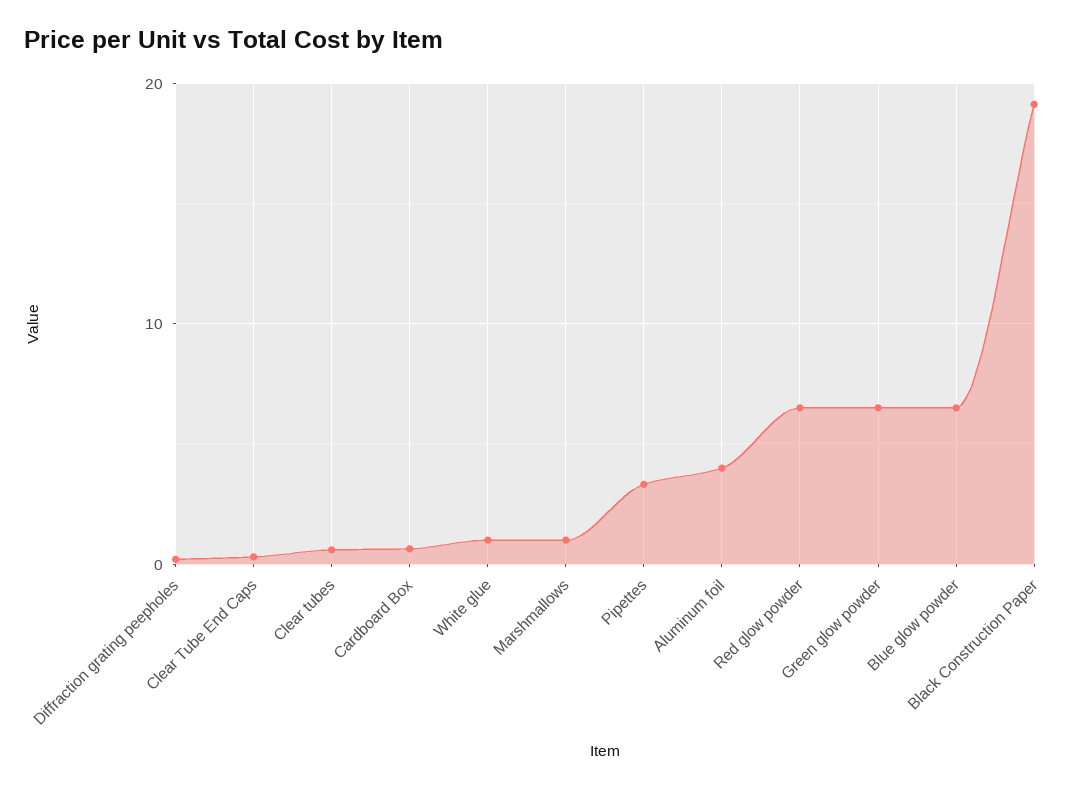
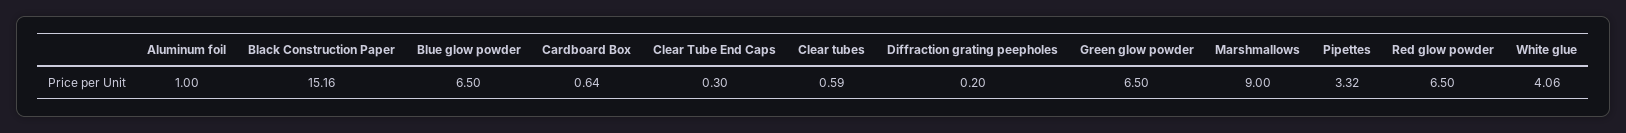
White glue: 1 -> 4.06
Marshmallows: 1 -> 9
Aluminum foil: 4 -> 1
Black Construction Paper: 19 -> 15.16

